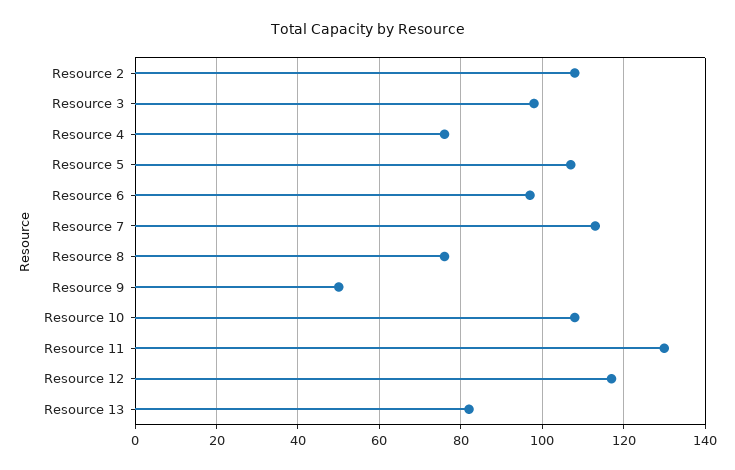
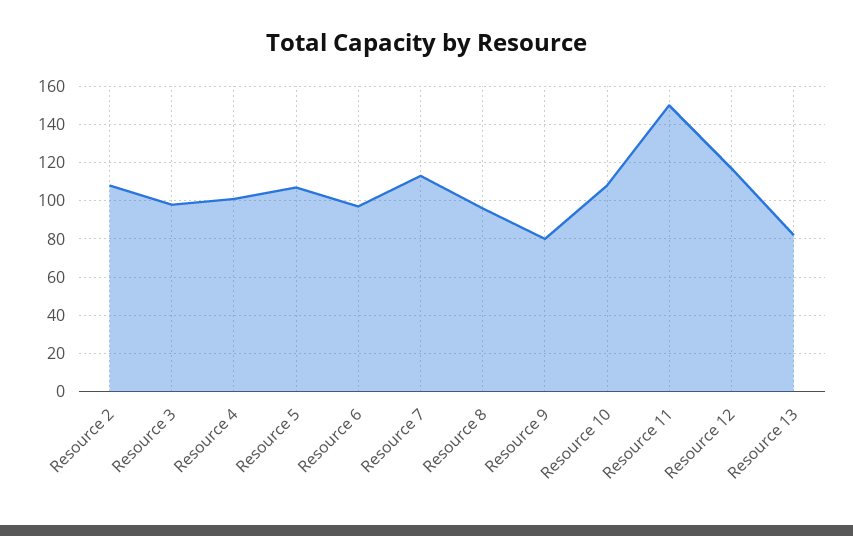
Resource 4: 75 -> 100
Resource 8: 75 -> 95
Resource 9: 50 -> 80
Resource 11: 130 -> 150

